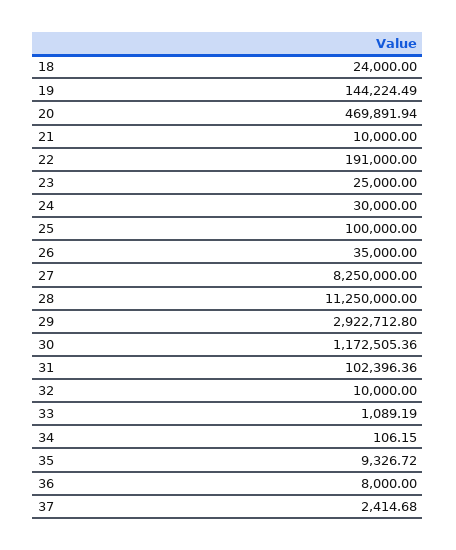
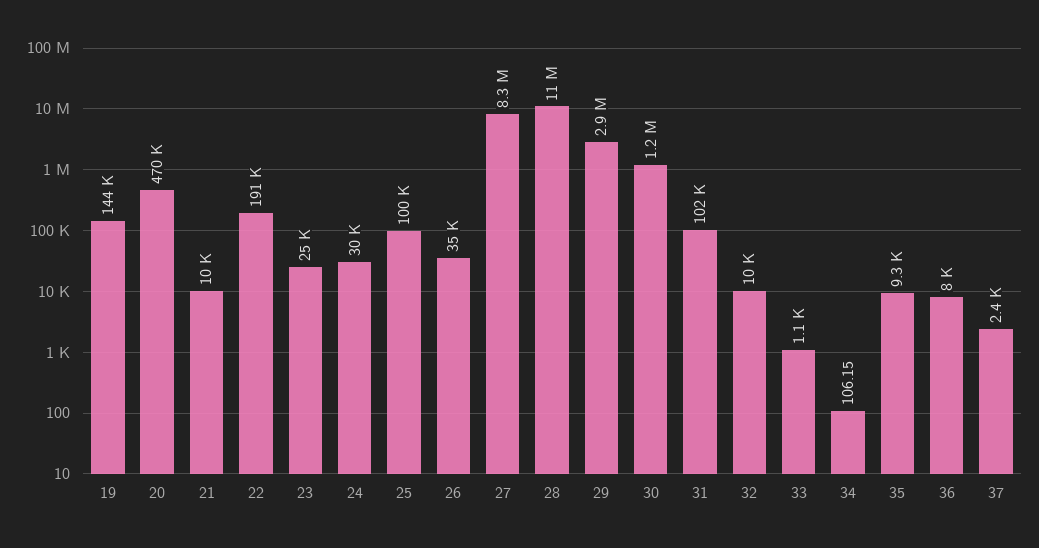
18: 24000 -> none

